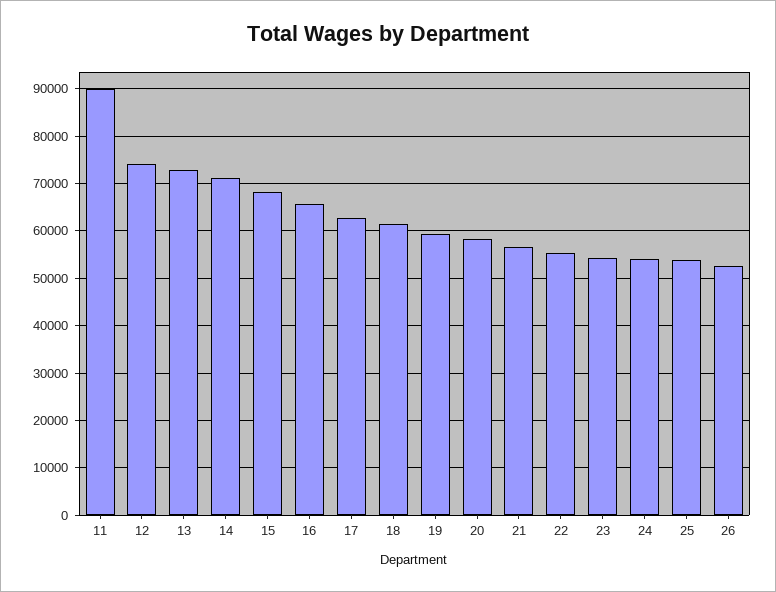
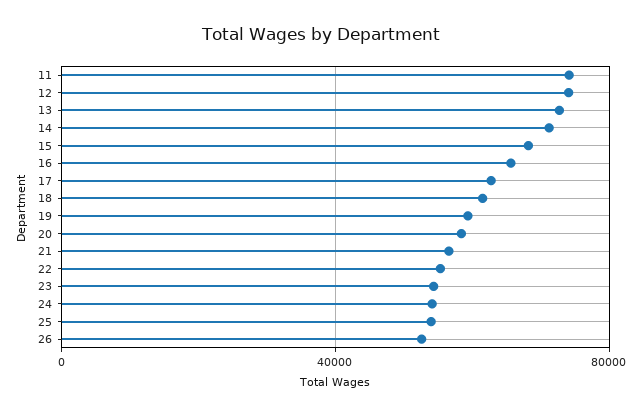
11: 90000 -> 75000

